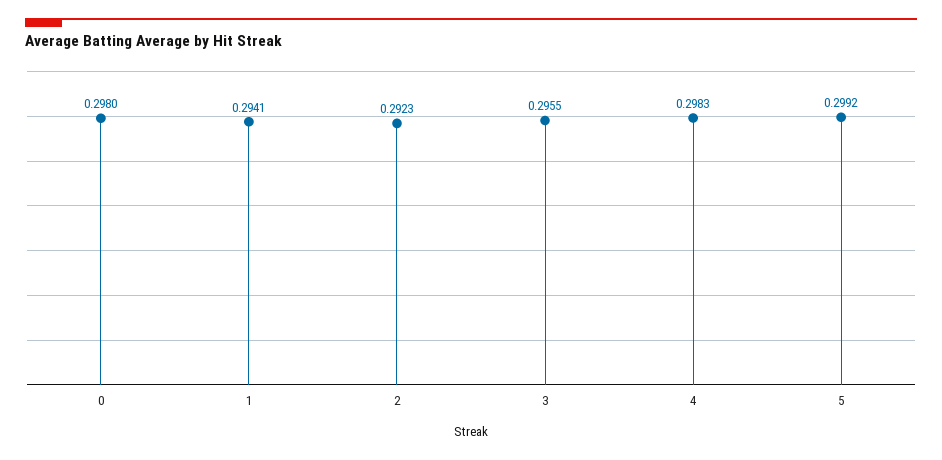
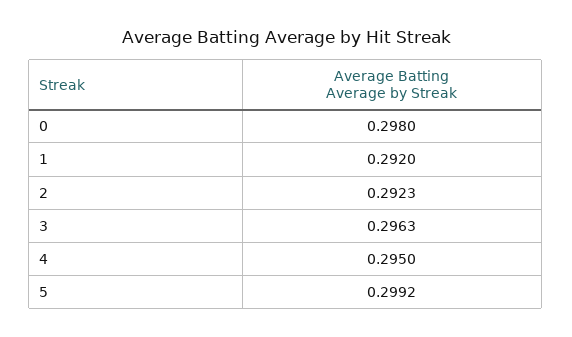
1: 0.2941 -> 0.292
3: 0.2955 -> 0.2963
4: 0.2983 -> 0.295

